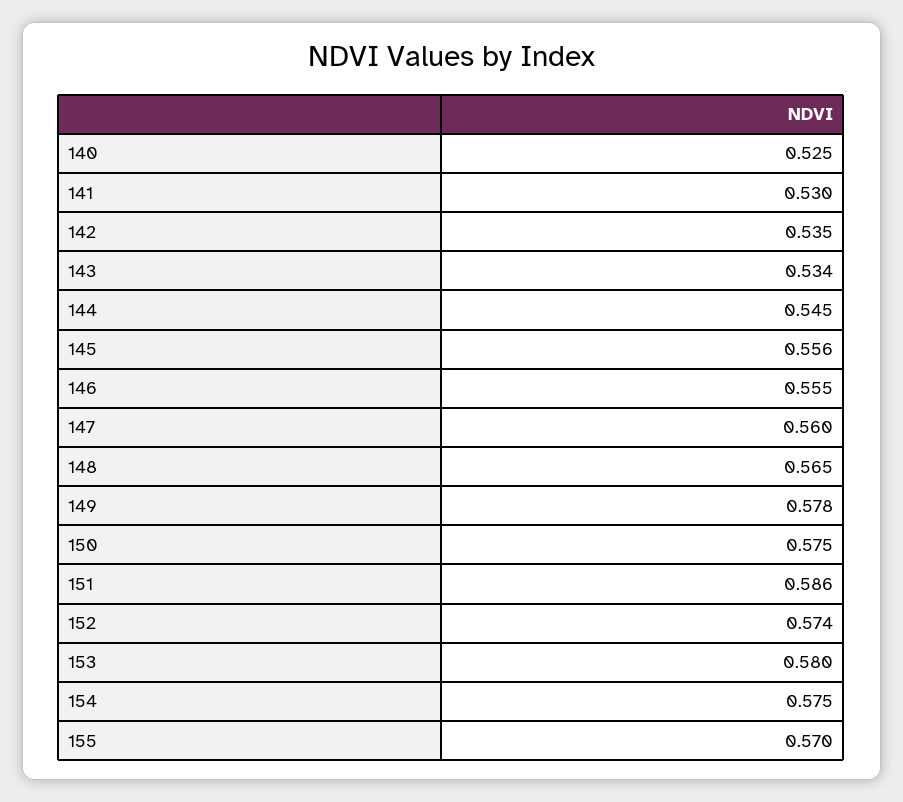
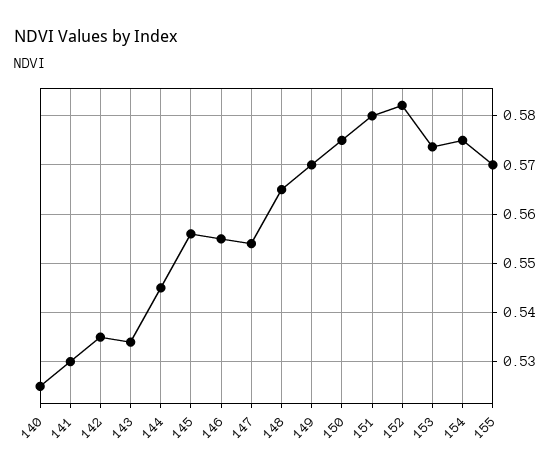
147: 0.56 -> 0.554
149: 0.578 -> 0.57
151: 0.586 -> 0.58
152: 0.574 -> 0.582
153: 0.58 -> 0.574

